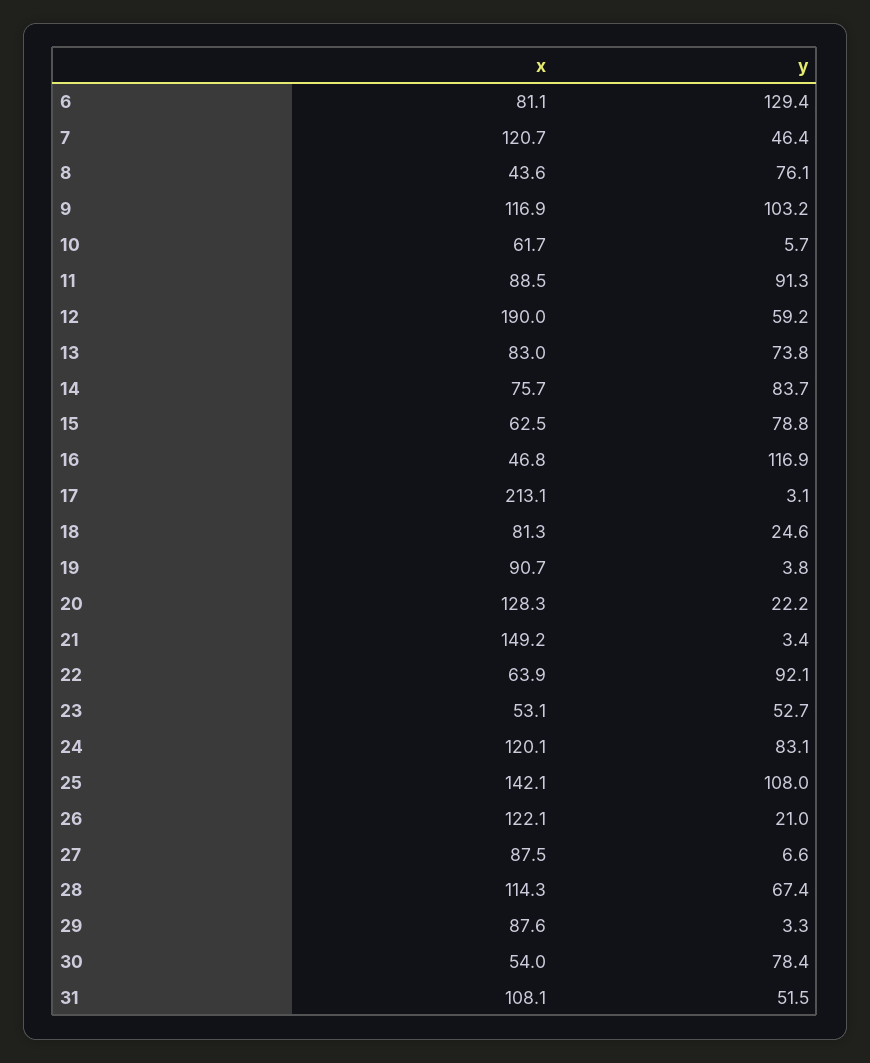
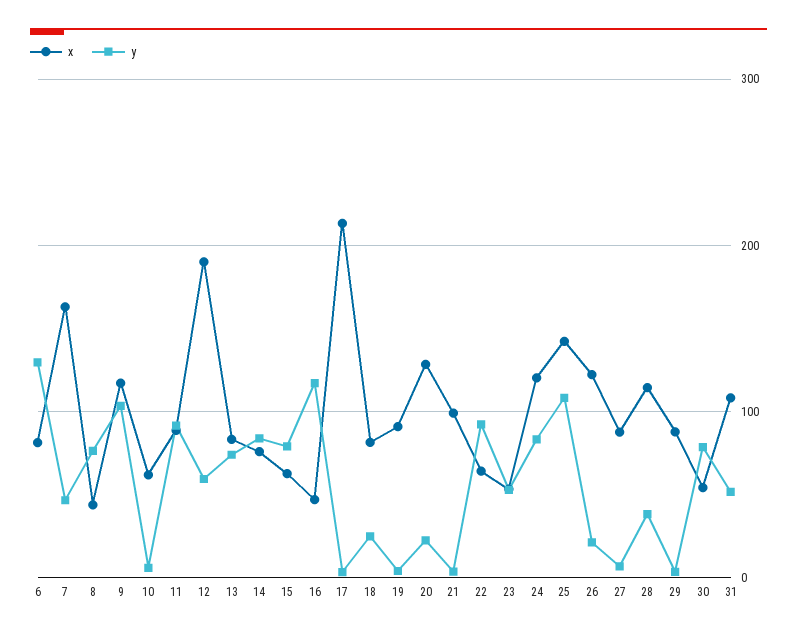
x, 7: 120.7 -> 160
x, 21: 149.2 -> 100
y, 28: 67.4 -> 40

